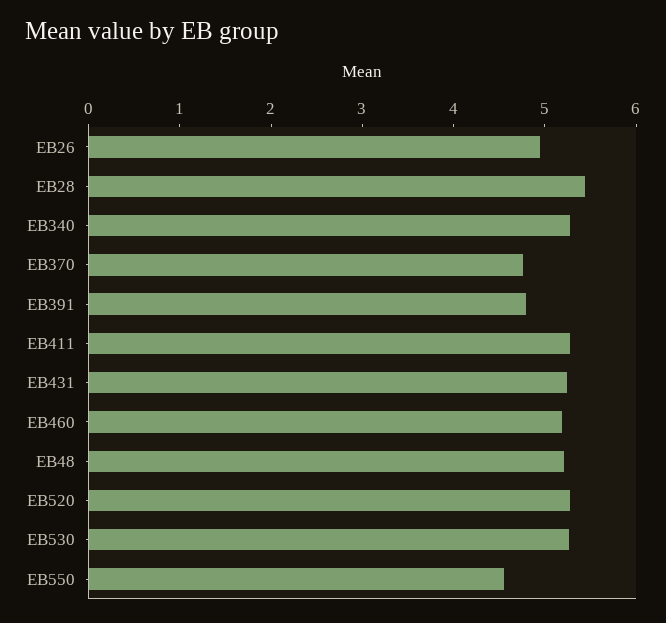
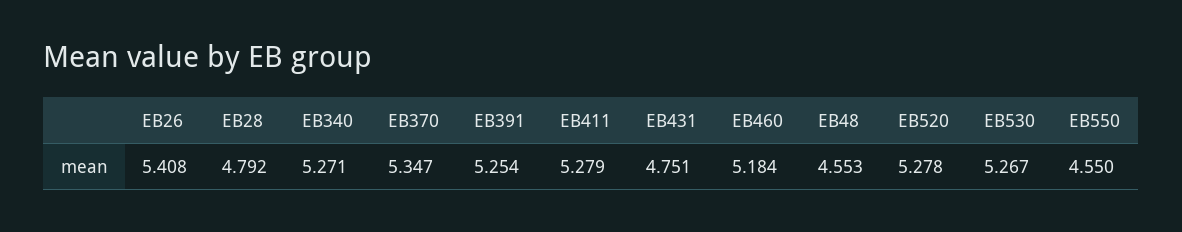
EB26: 5 -> 5.408
EB28: 5.4 -> 4.792
EB370: 4.8 -> 5.347
EB391: 4.8 -> 5.254
EB431: 5.2 -> 4.751
EB48: 5.2 -> 4.553

